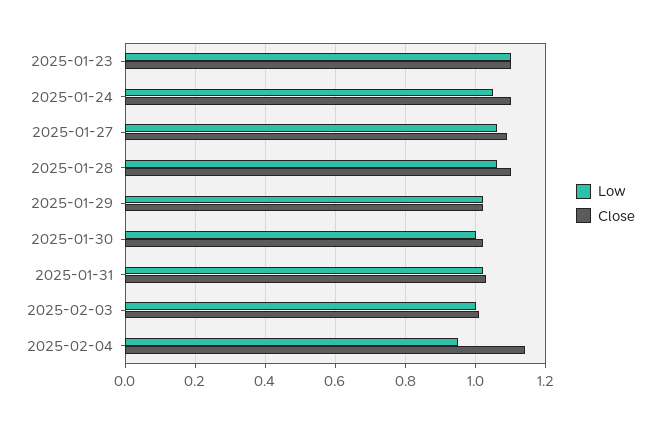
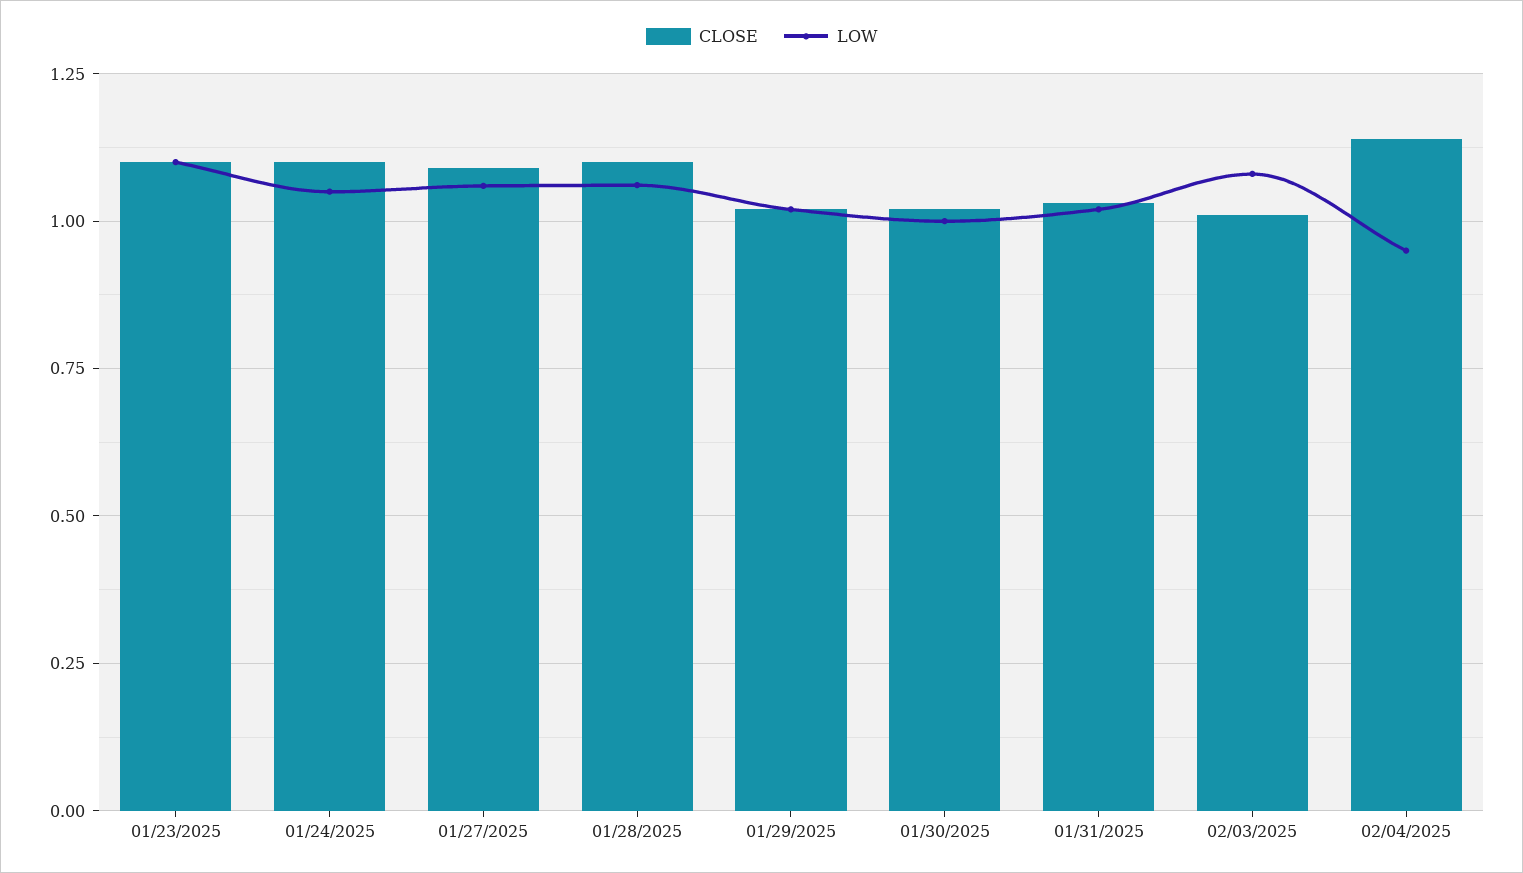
Low, 2025-02-03: 1 -> 1.075

